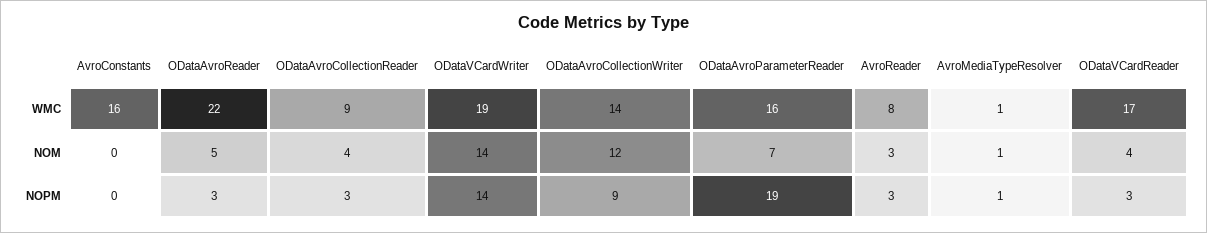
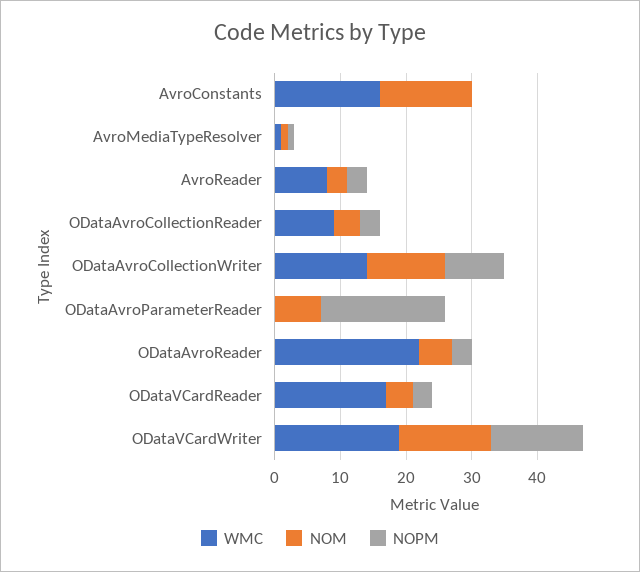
WMC, ODataAvroParameterReader: 16 -> 0
NOM, AvroConstants: 0 -> 15

